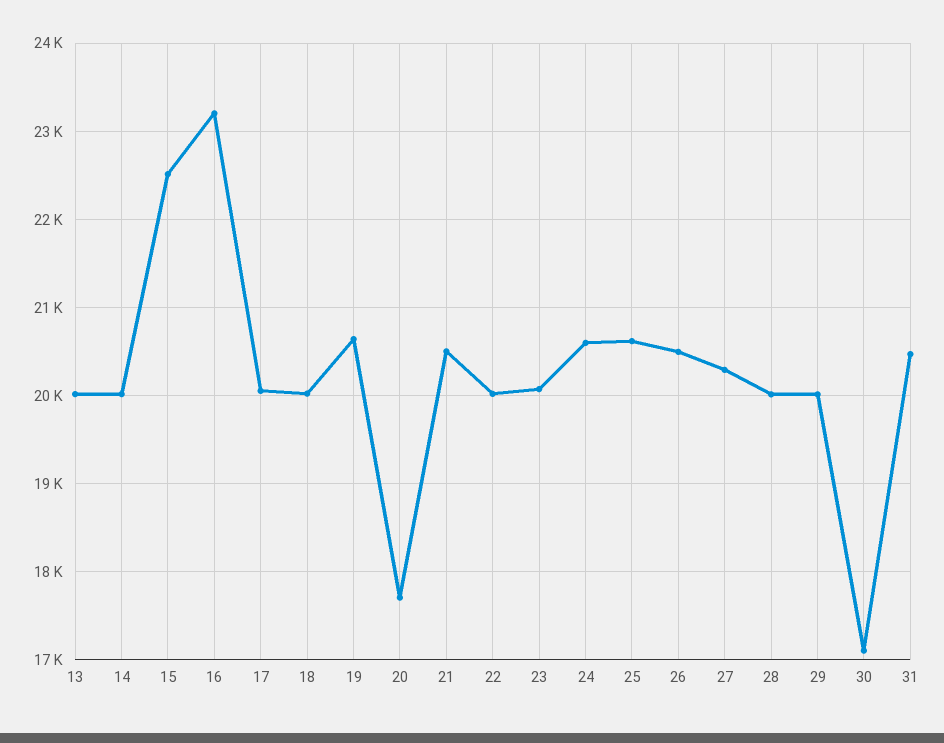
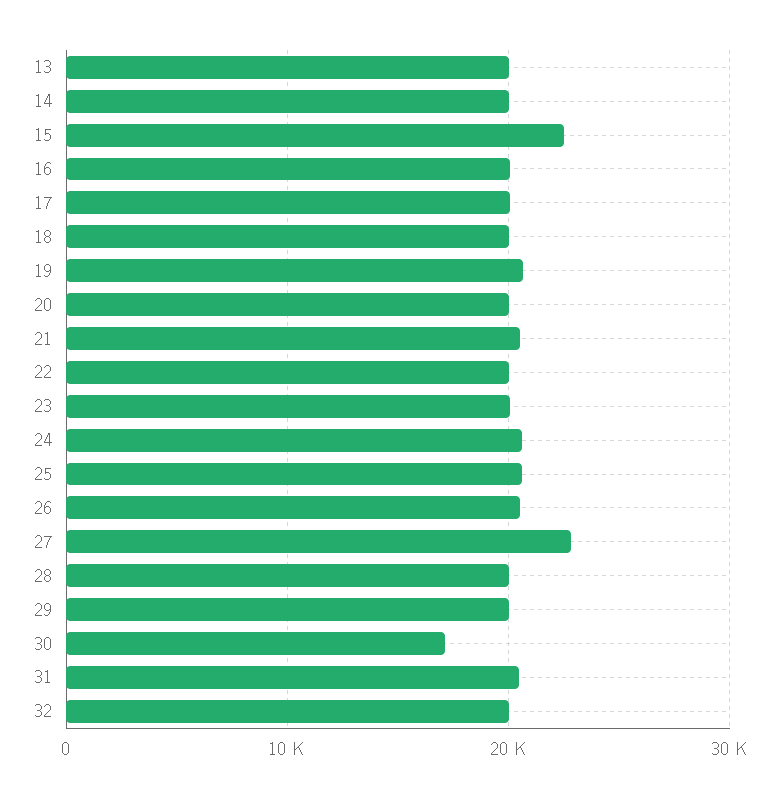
16: 23200 -> 20000
20: 17700 -> 20000
27: 20300 -> 23000
32: none -> 20000

